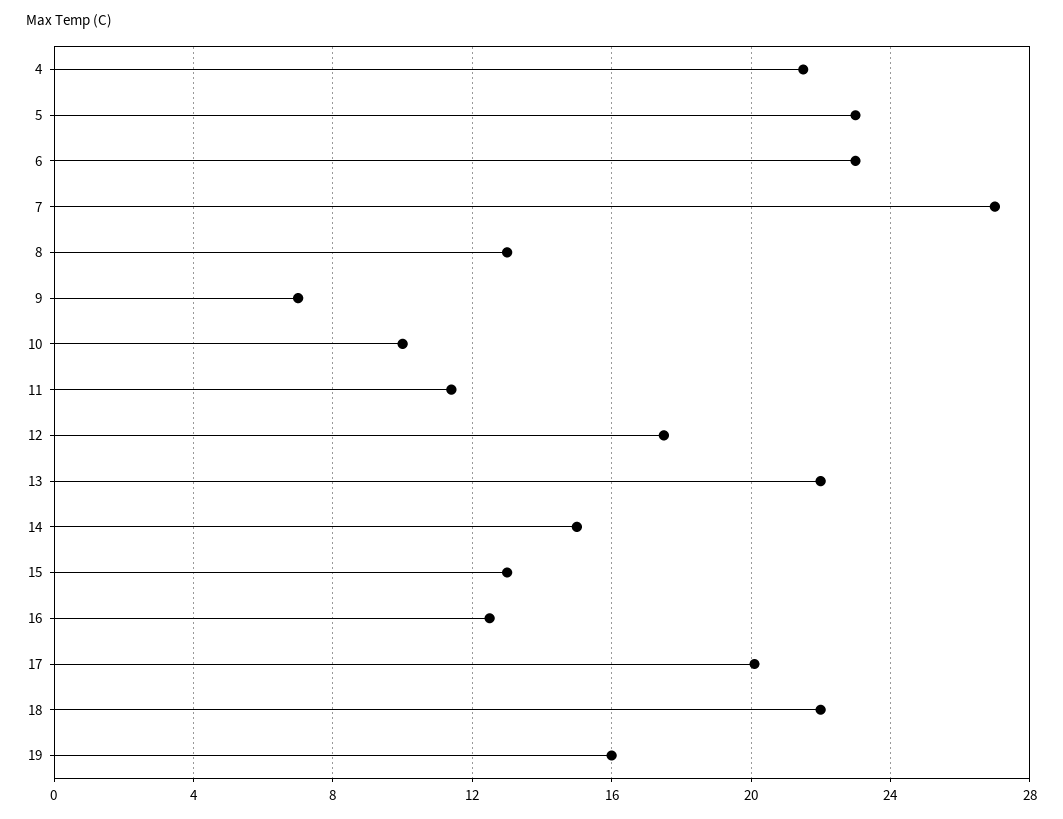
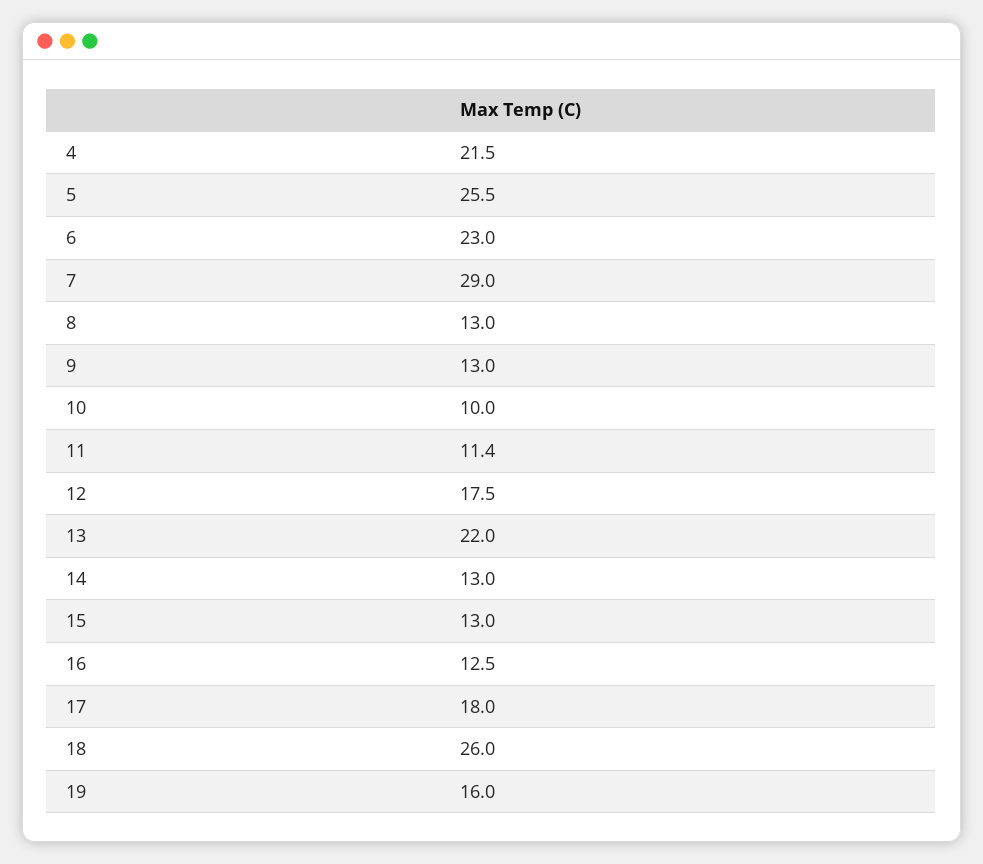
5: 23 -> 25.5
7: 27 -> 29
9: 7 -> 13
14: 15 -> 13
17: 20 -> 18
18: 22 -> 26

